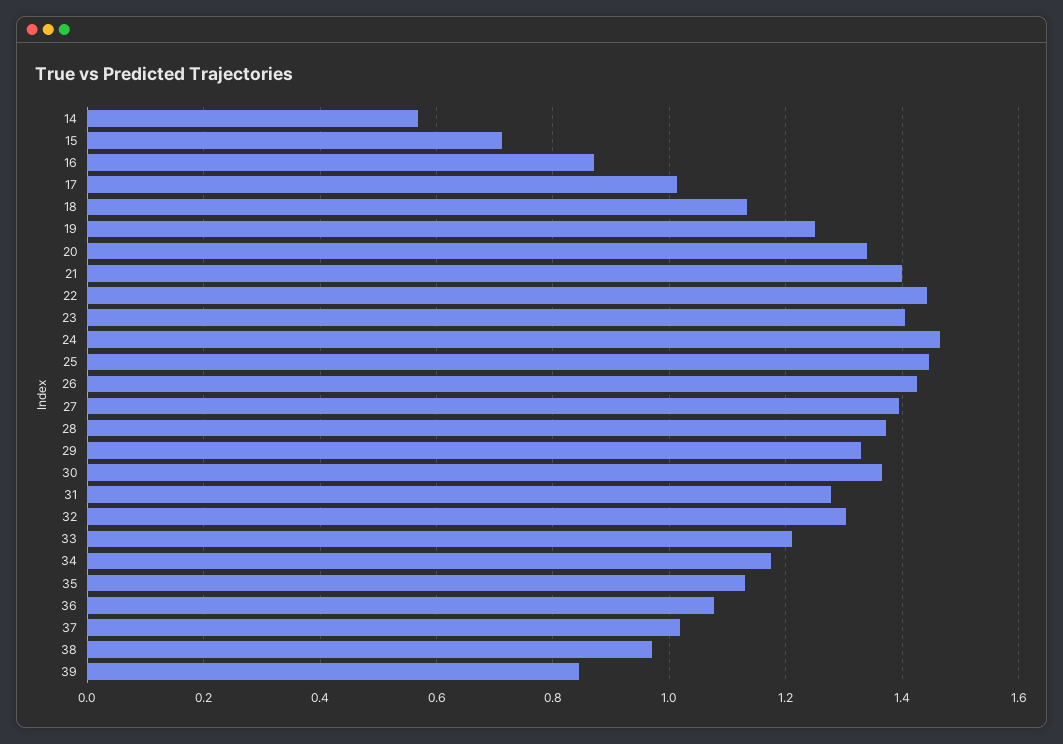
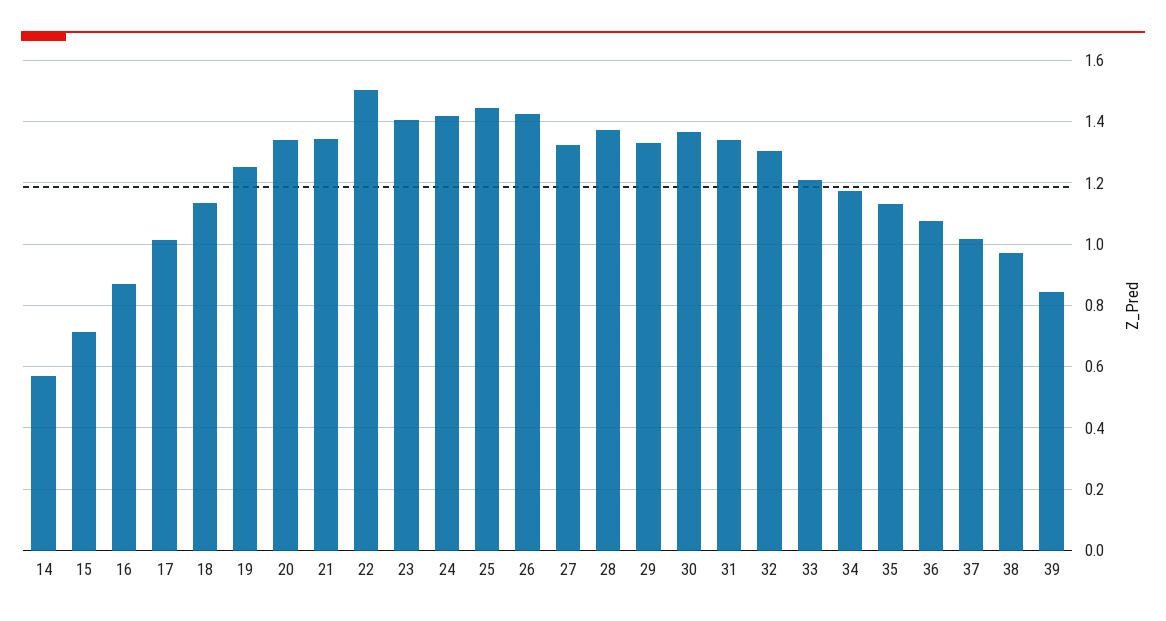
21: 1.4 -> 1.34
22: 1.44 -> 1.5
24: 1.46 -> 1.42
27: 1.4 -> 1.32
31: 1.28 -> 1.34

